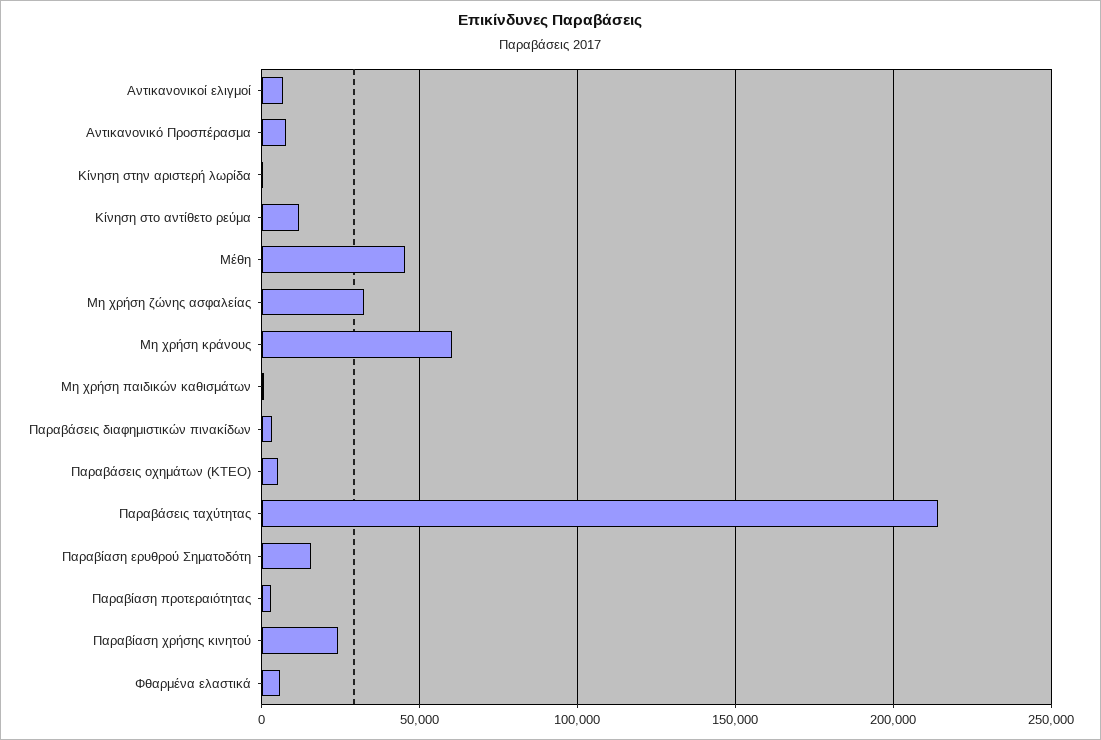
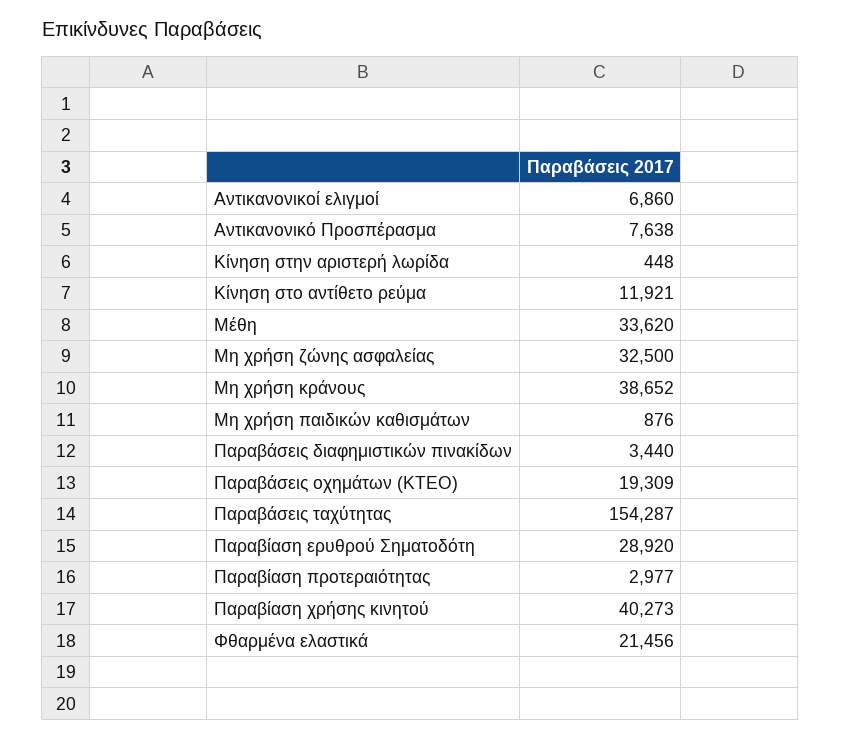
Μέθη: 45000 -> 33620
Μη χρήση κράνους: 60000 -> 38652
Παραβάσεις οχημάτων (ΚΤΕΟ): 5000 -> 19309
Παραβάσεις ταχύτητας: 215000 -> 154287
Παραβίαση ερυθρού Σηματοδότη: 15000 -> 28920
Παραβίαση χρήσης κινητού: 25000 -> 40273
Φθαρμένα ελαστικά: 5000 -> 21456

